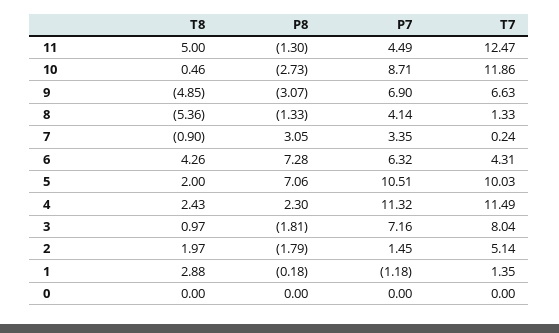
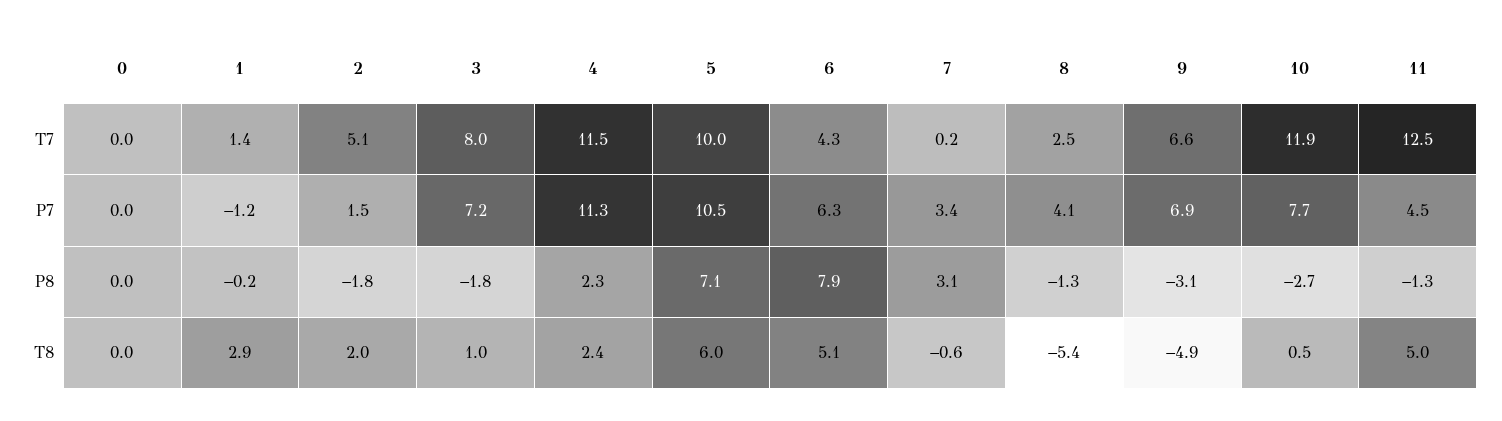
P7, 10: 8.71 -> 7.7
T7, 8: 1.33 -> 2.5
T8, 7: -0.9 -> -0.6
T8, 6: 4.26 -> 5.1
P8, 6: 7.28 -> 7.9
T8, 5: 2 -> 6

